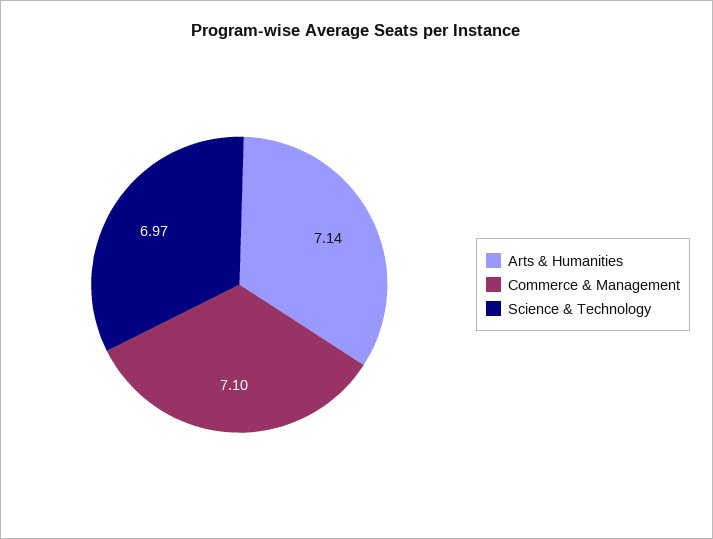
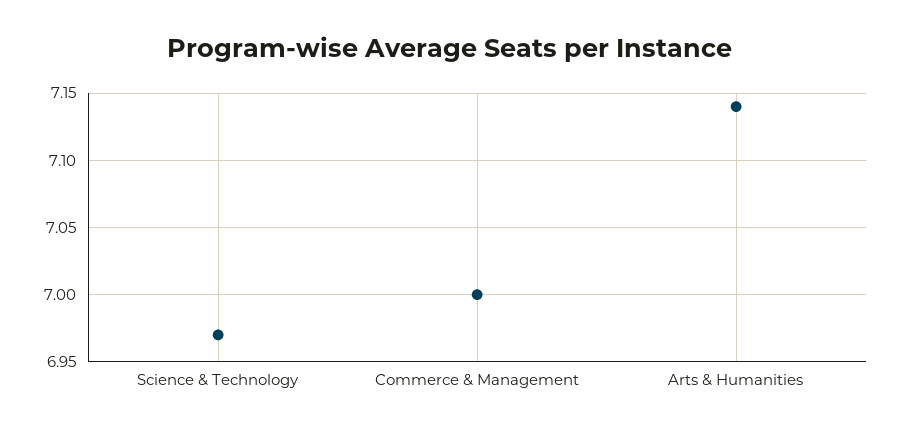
Commerce & Management: 7.1 -> 7

